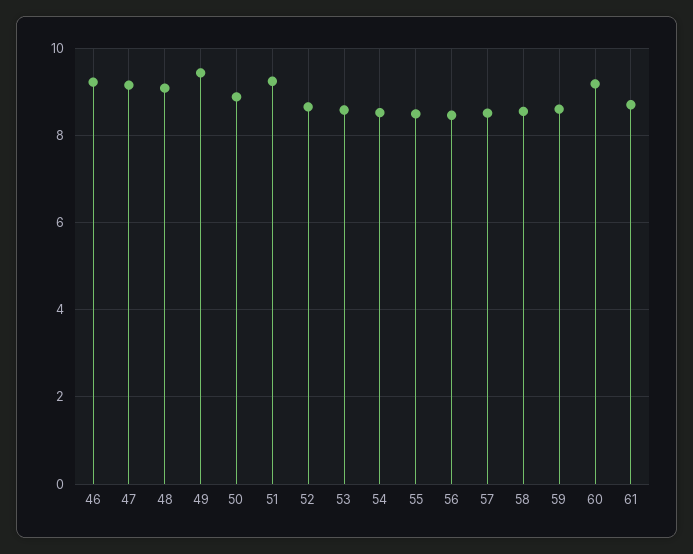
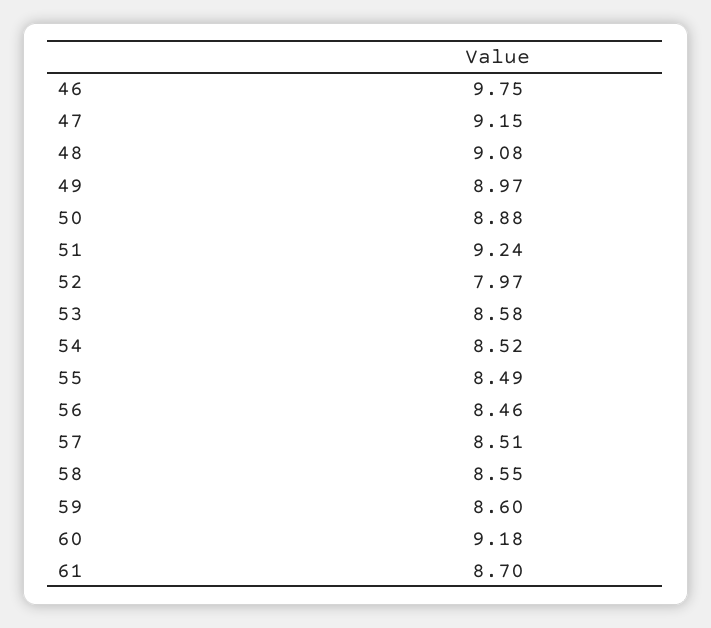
46: 9.2 -> 9.75
49: 9.4 -> 8.97
52: 8.6 -> 7.97

